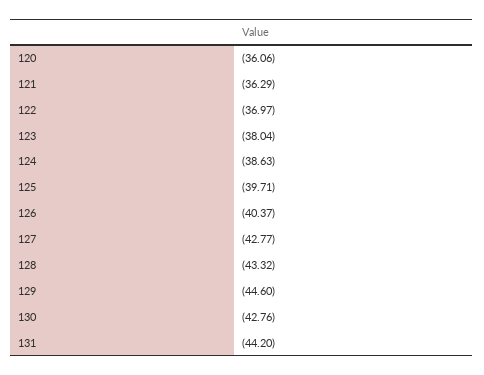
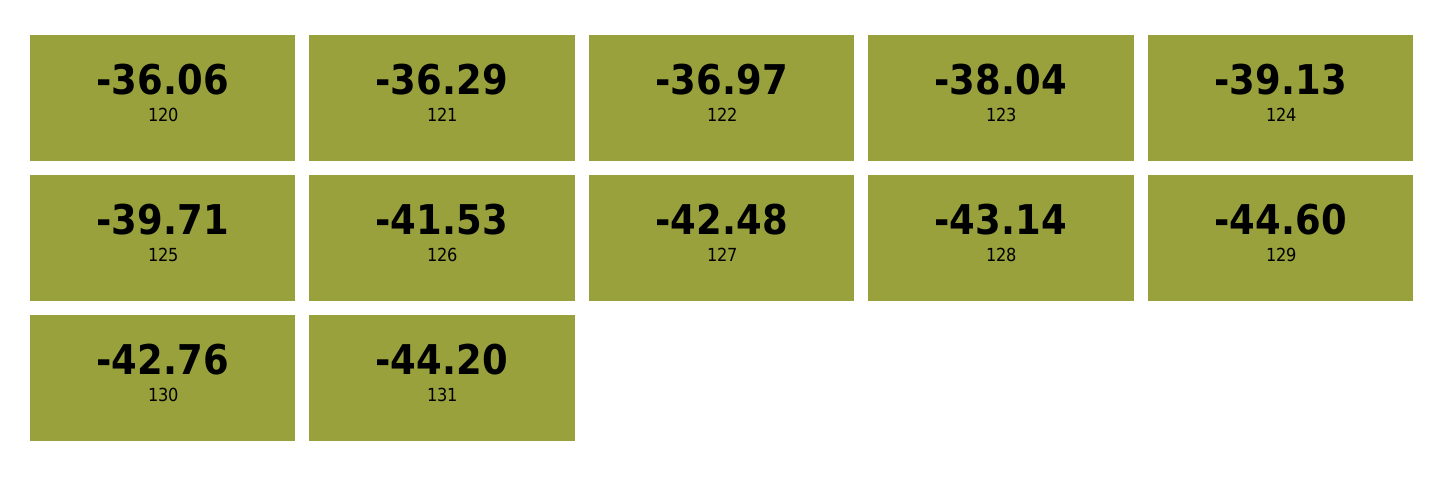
124: -38.63 -> -39.13
126: -40.37 -> -41.53
127: -42.77 -> -42.48
128: -43.32 -> -43.14

